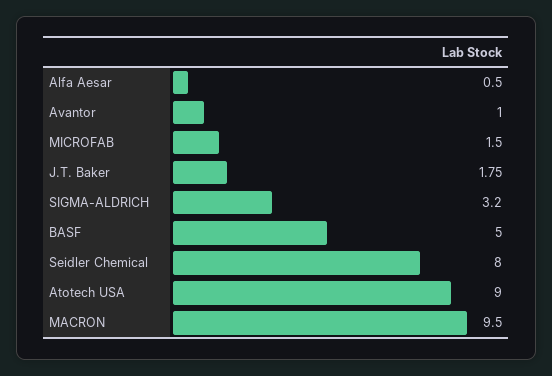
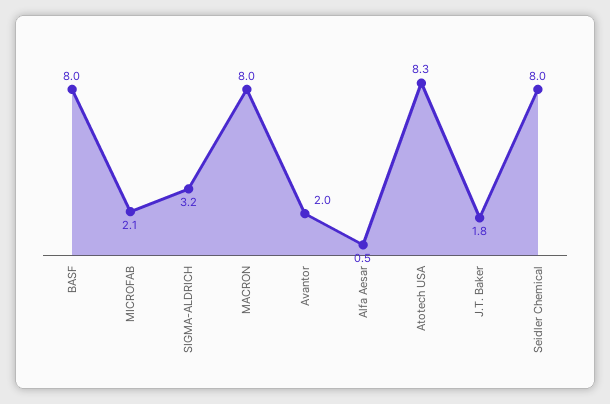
Avantor: 1 -> 2
MICROFAB: 1.5 -> 2.1
BASF: 5 -> 8
Atotech USA: 9 -> 8.3
MACRON: 9.5 -> 8

